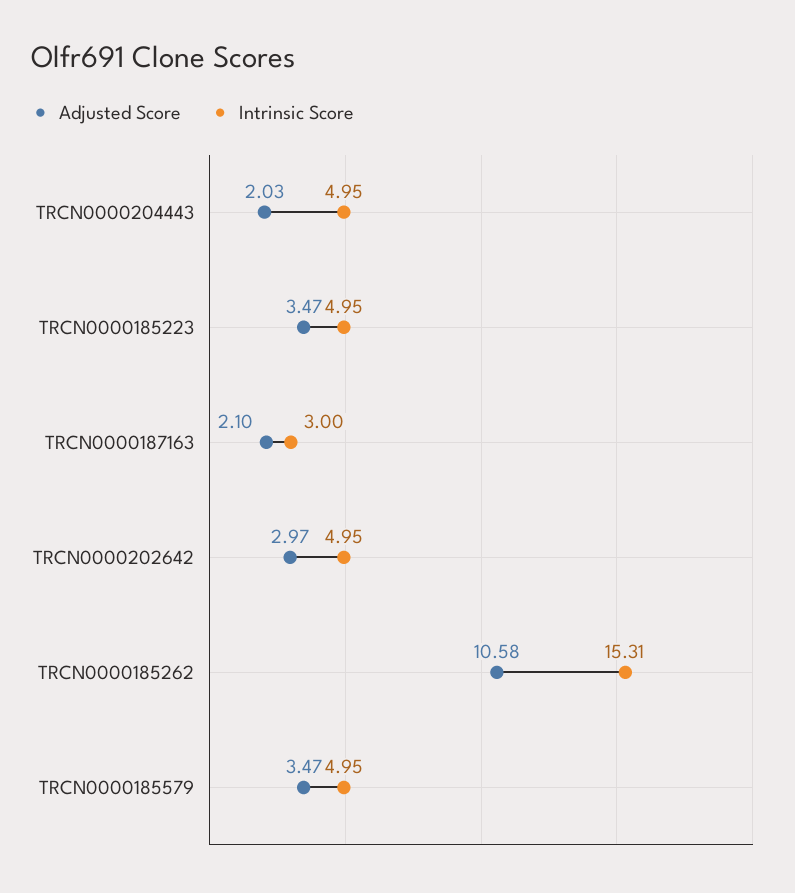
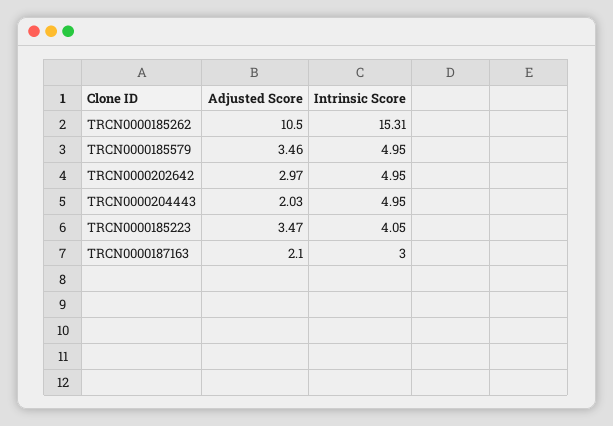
Intrinsic Score, TRCN0000185223: 4.95 -> 4.05
Adjusted Score, TRCN0000185262: 10.58 -> 10.5
Adjusted Score, TRCN0000185579: 3.47 -> 3.46

